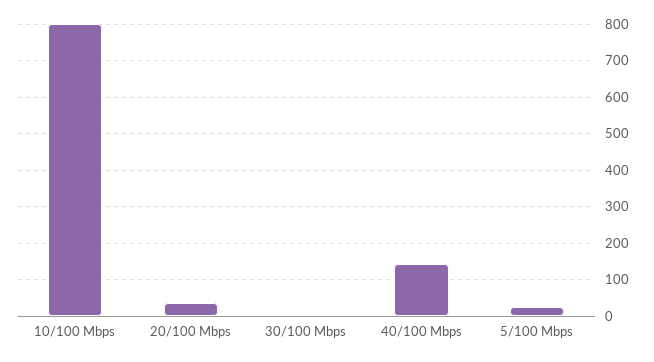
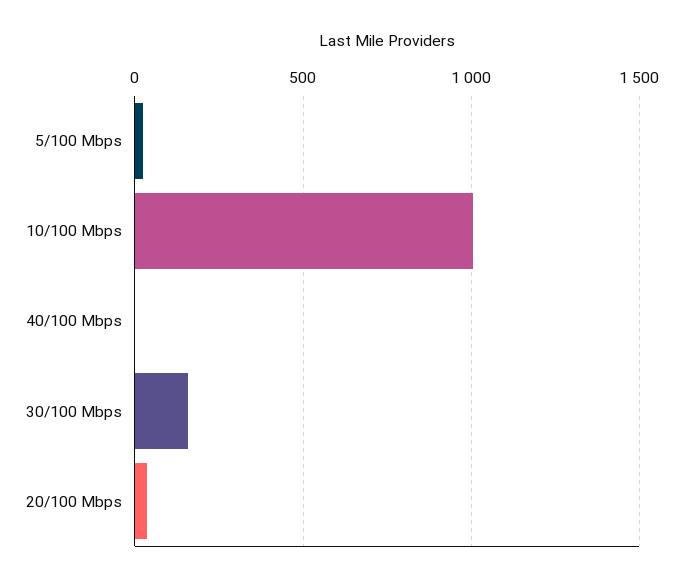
10/100 Mbps: 800 -> 1000
30/100 Mbps: 0 -> 150
40/100 Mbps: 140 -> 0

